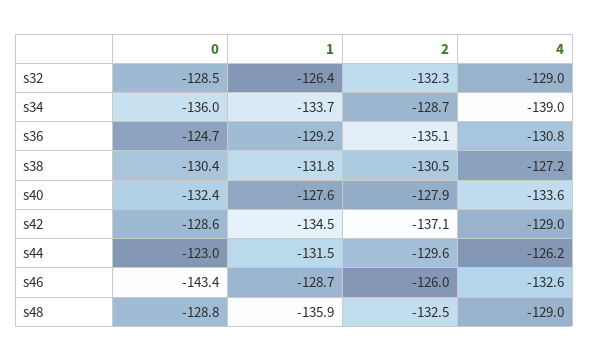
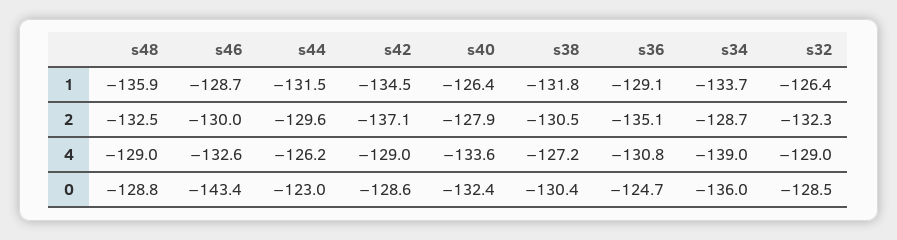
1, s36: -129.2 -> -129.1
1, s40: -127.6 -> -126.4
2, s46: -126 -> -130

